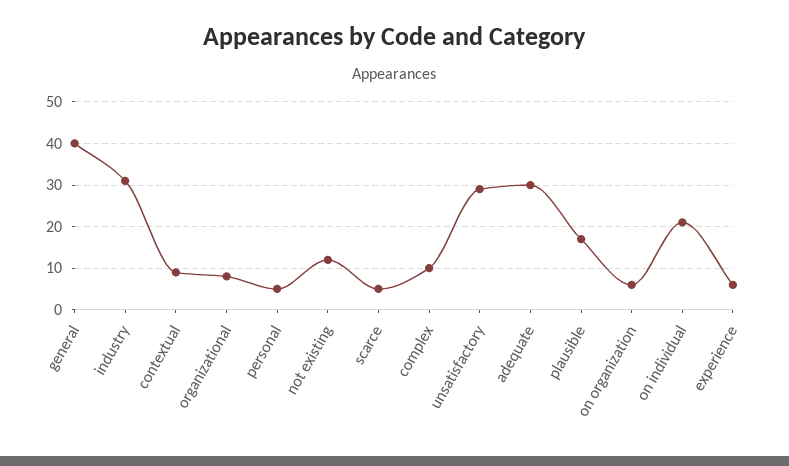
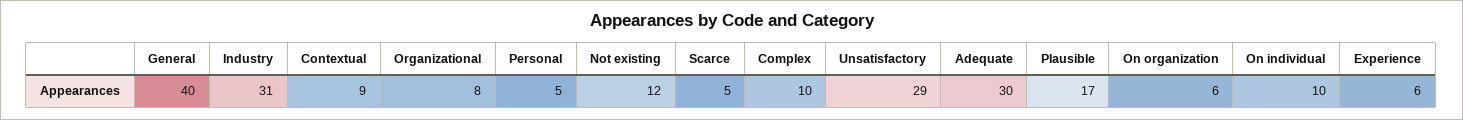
on individual: 20 -> 10

